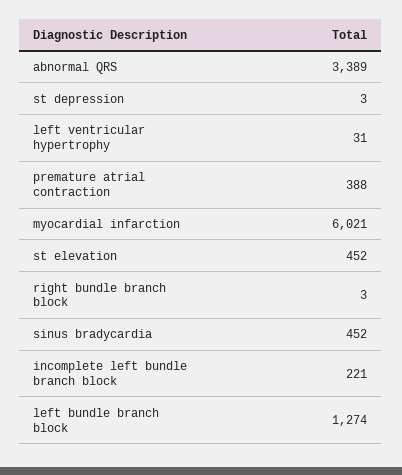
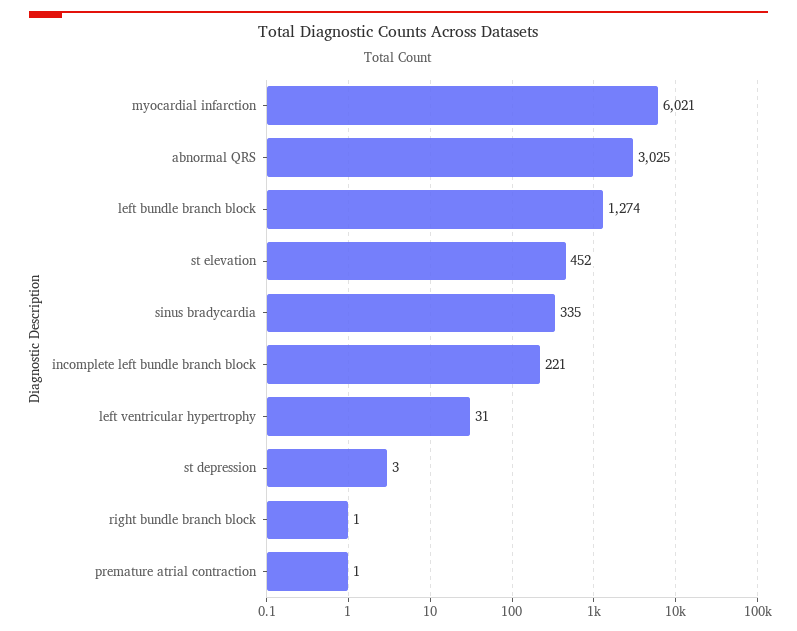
abnormal QRS: 3389 -> 3025
premature atrial contraction: 388 -> 1
right bundle branch block: 3 -> 1
sinus bradycardia: 452 -> 335

